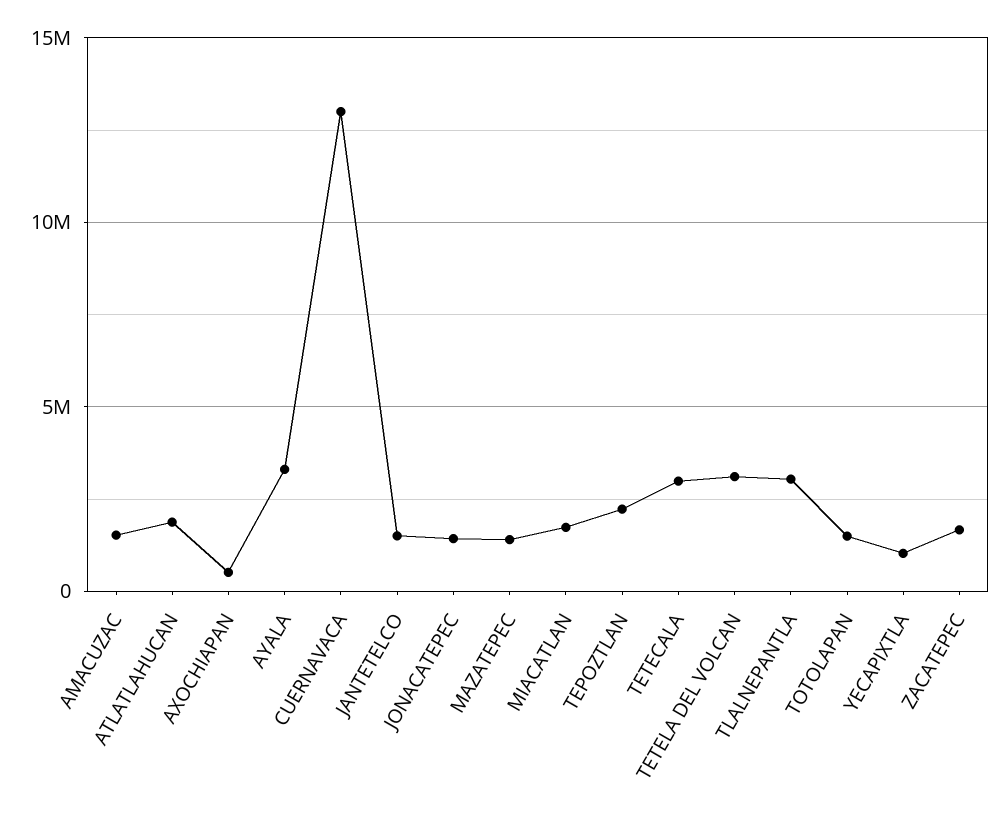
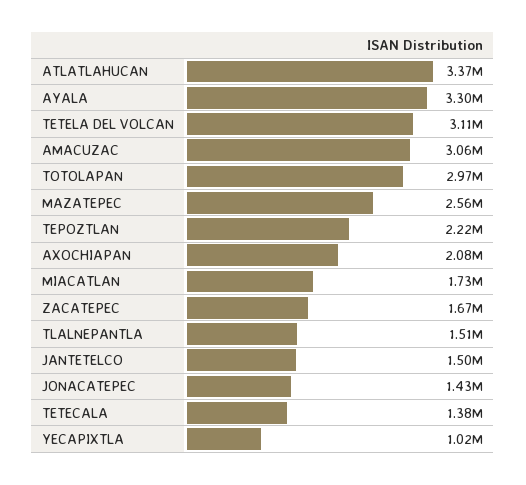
AMACUZAC: 1500000 -> 3060000
ATLATLAHUCAN: 2000000 -> 3370000
AXOCHIAPAN: 500000 -> 2080000
CUERNAVACA: 13000000 -> none
MAZATEPEC: 1500000 -> 2560000
TETECALA: 3000000 -> 1380000
TLALNEPANTLA: 3000000 -> 1510000
TOTOLAPAN: 1500000 -> 2970000

